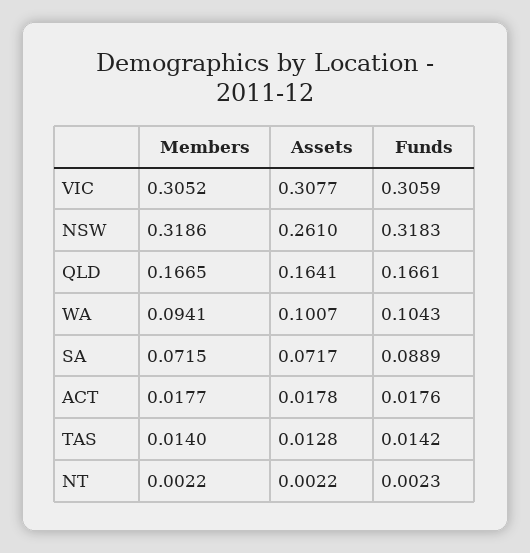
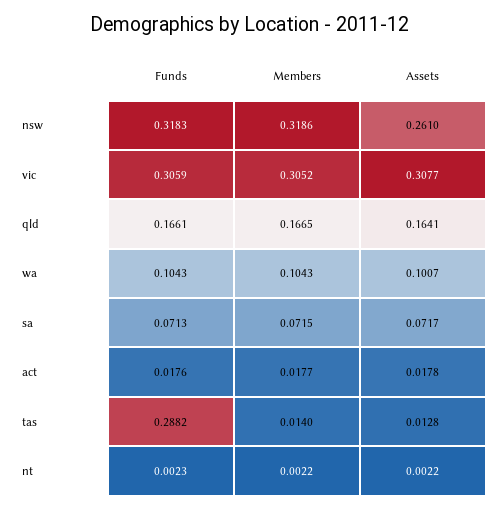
Members, WA: 0.0941 -> 0.1043
Funds, SA: 0.0889 -> 0.0713
Funds, TAS: 0.0142 -> 0.2882

